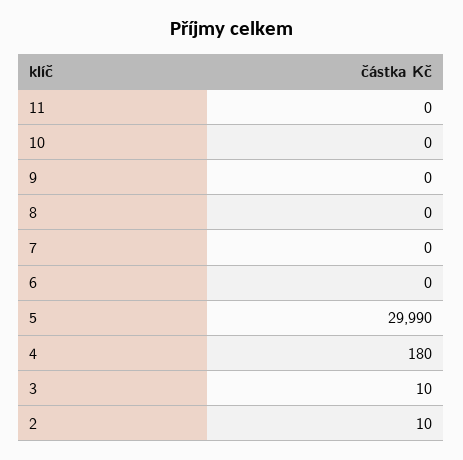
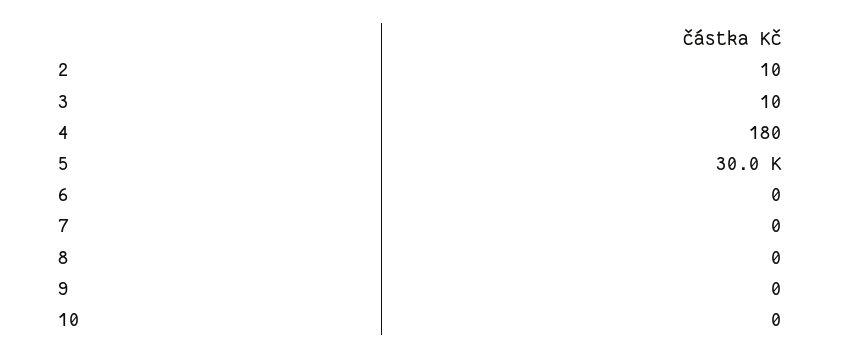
11: 0 -> none

